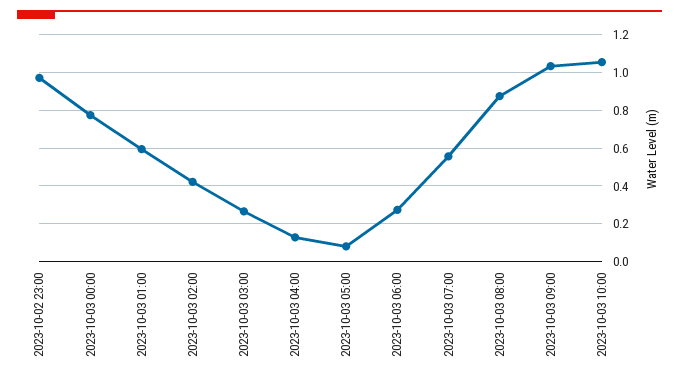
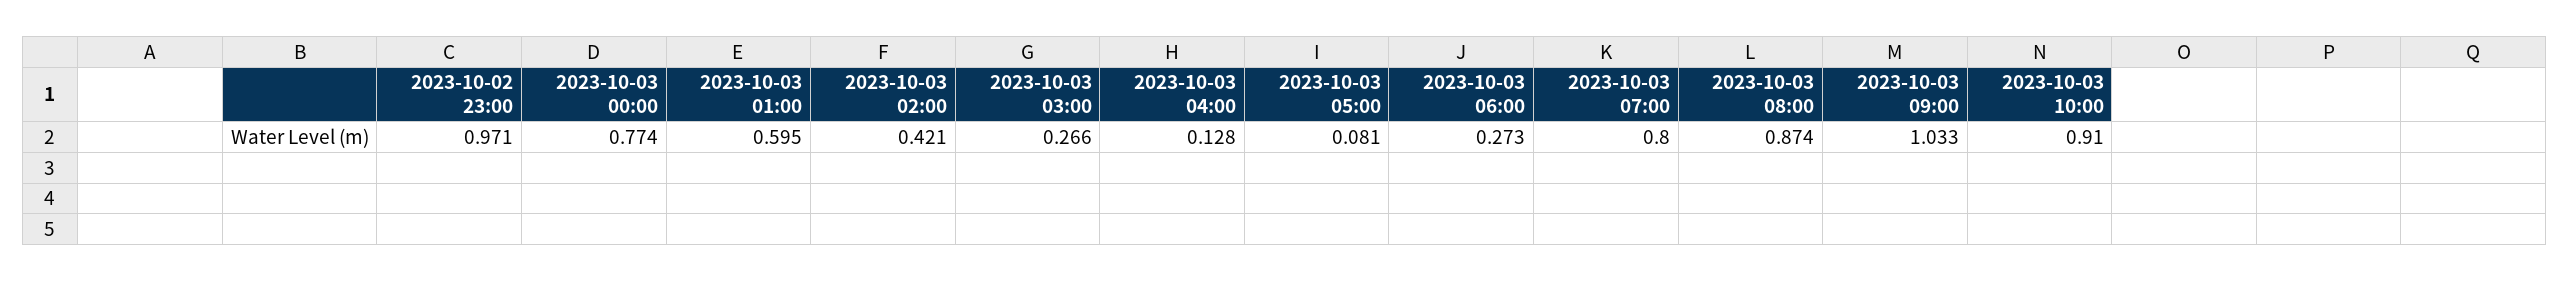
2023-10-03 07:00: 0.55 -> 0.8
2023-10-03 10:00: 1.05 -> 0.91

